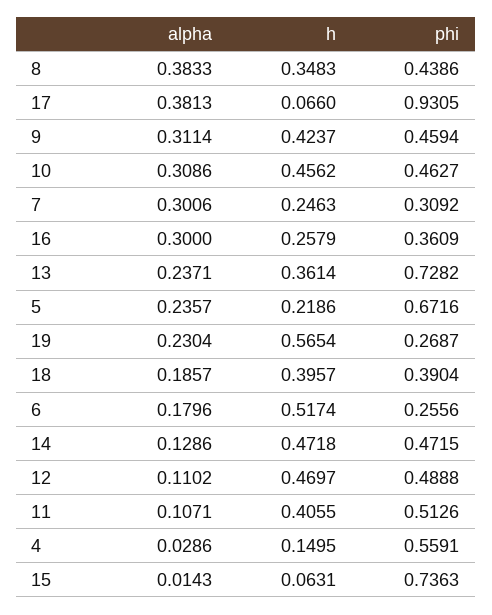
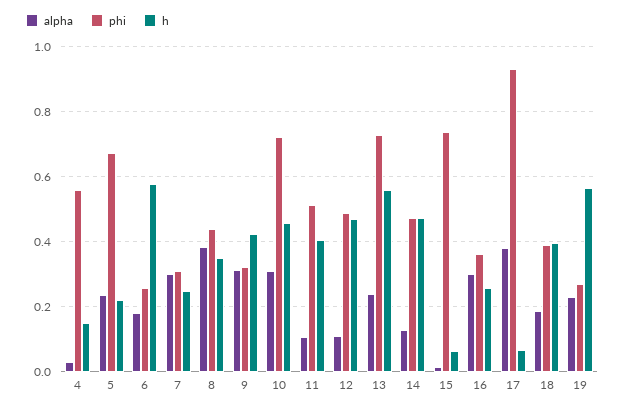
phi, 9: 0.4594 -> 0.32
phi, 10: 0.4627 -> 0.72
h, 13: 0.3614 -> 0.56
h, 6: 0.5174 -> 0.58

